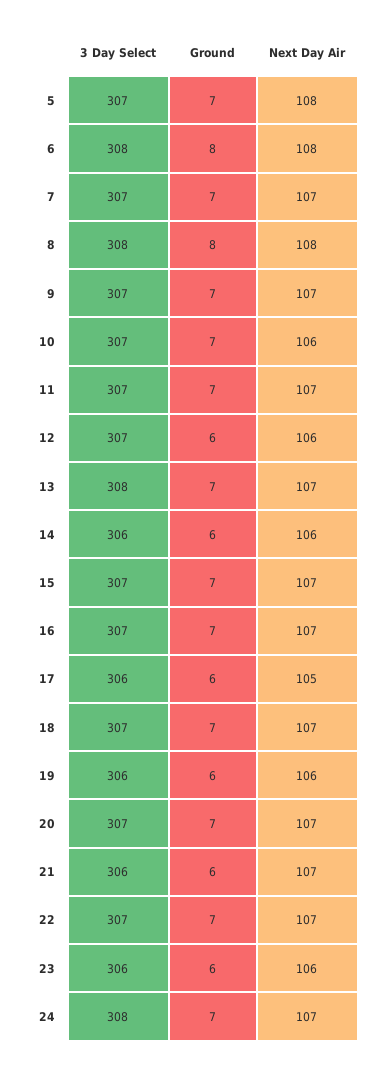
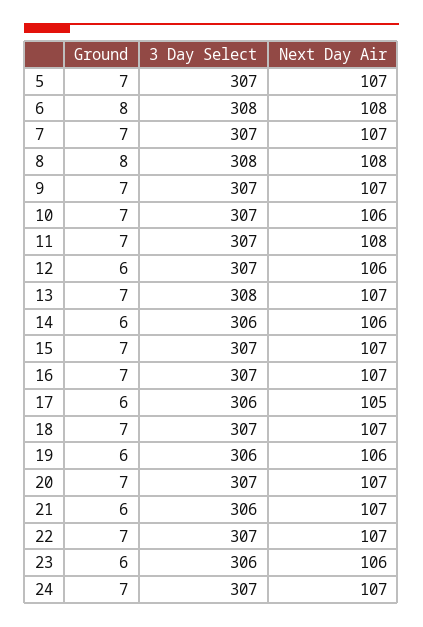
Next Day Air, 5: 108 -> 107
Next Day Air, 11: 107 -> 108
3 Day Select, 24: 308 -> 307

